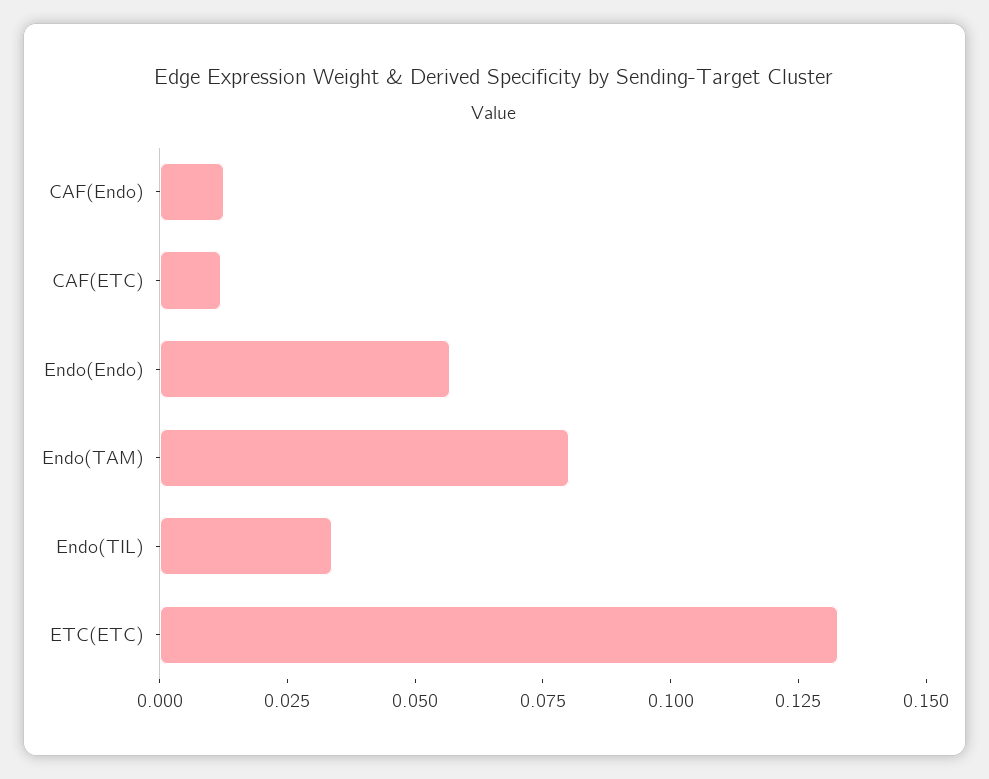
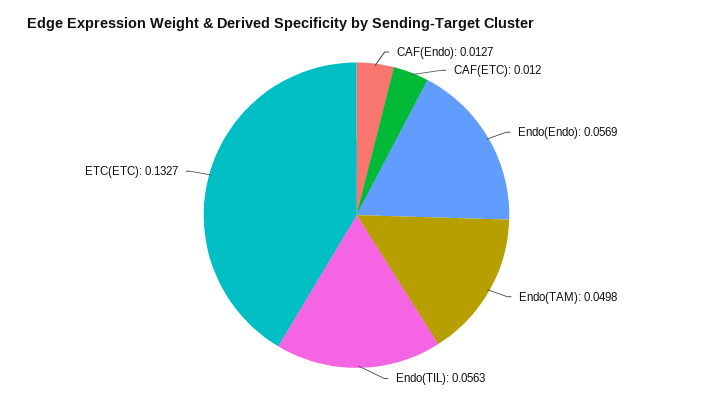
Endo(TAM): 0.08 -> 0.0498
Endo(TIL): 0.035 -> 0.0563

